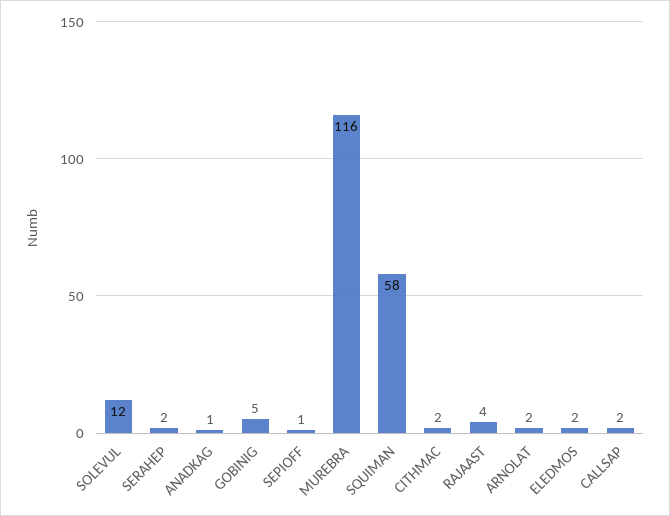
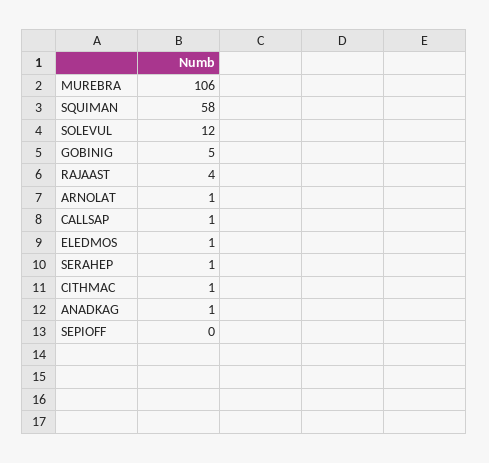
SERAHEP: 2 -> 1
SEPIOFF: 1 -> 0
MUREBRA: 116 -> 106
CITHMAC: 2 -> 1
ARNOLAT: 2 -> 1
ELEDMOS: 2 -> 1
CALLSAP: 2 -> 1

